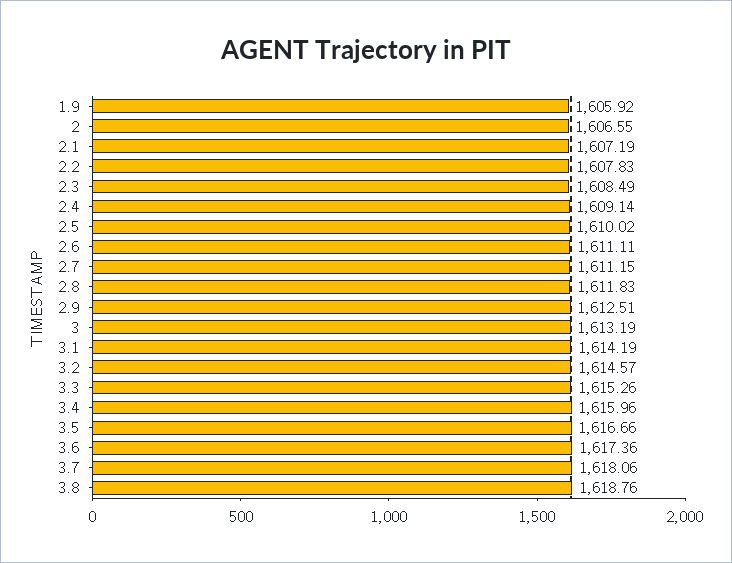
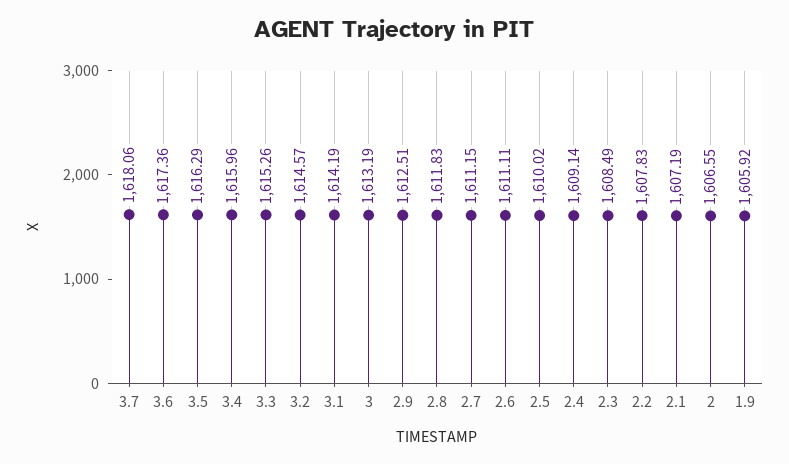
3.5: 1616.66 -> 1616.29
3.8: 1618.76 -> none

